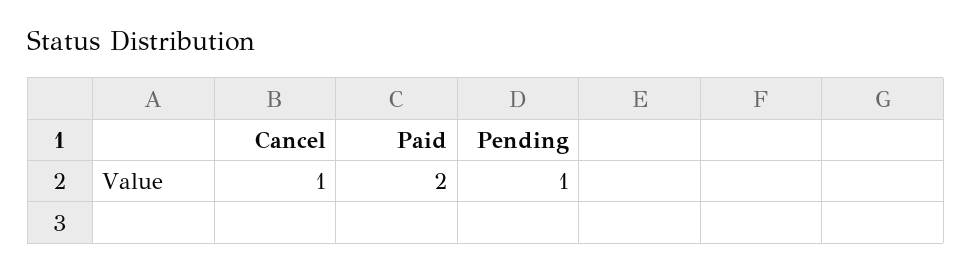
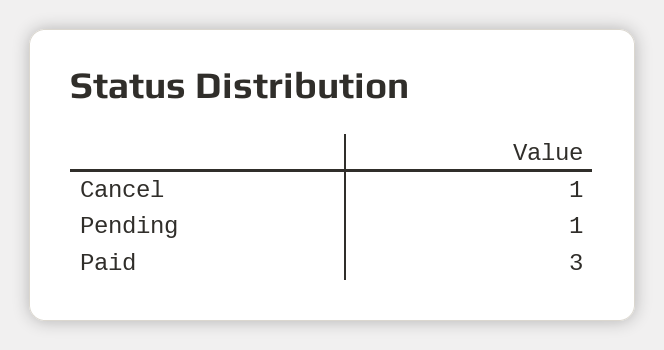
Paid: 2 -> 3

